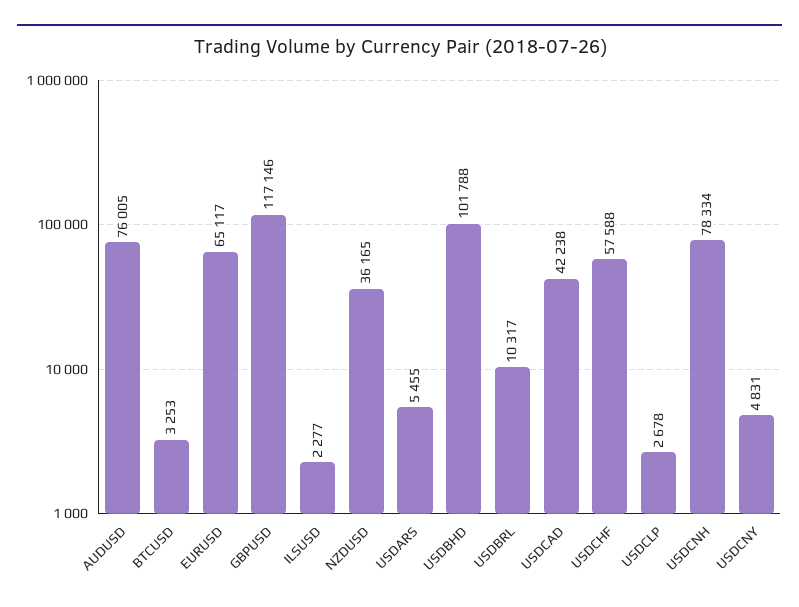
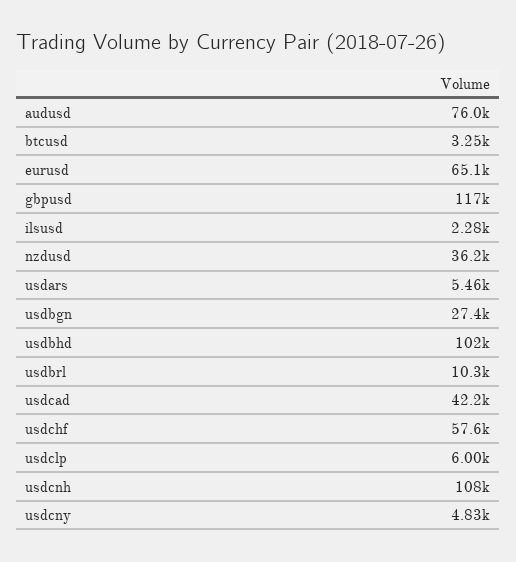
USDCLP: 2678 -> 6000
USDCNH: 78334 -> 108000
usdbgn: none -> 27400

